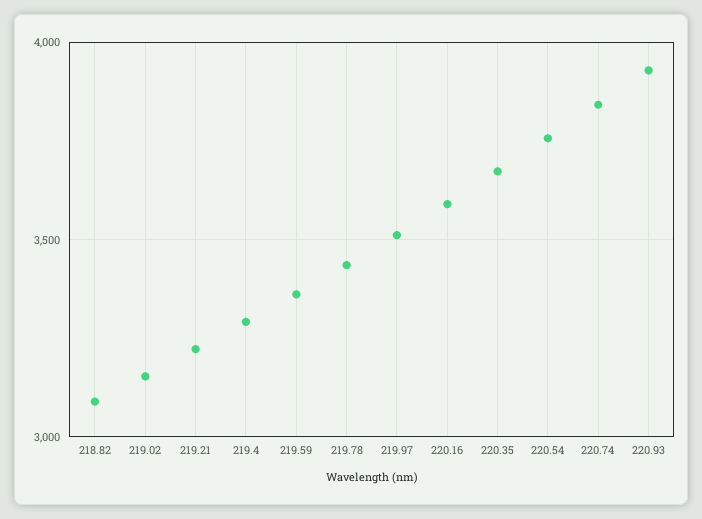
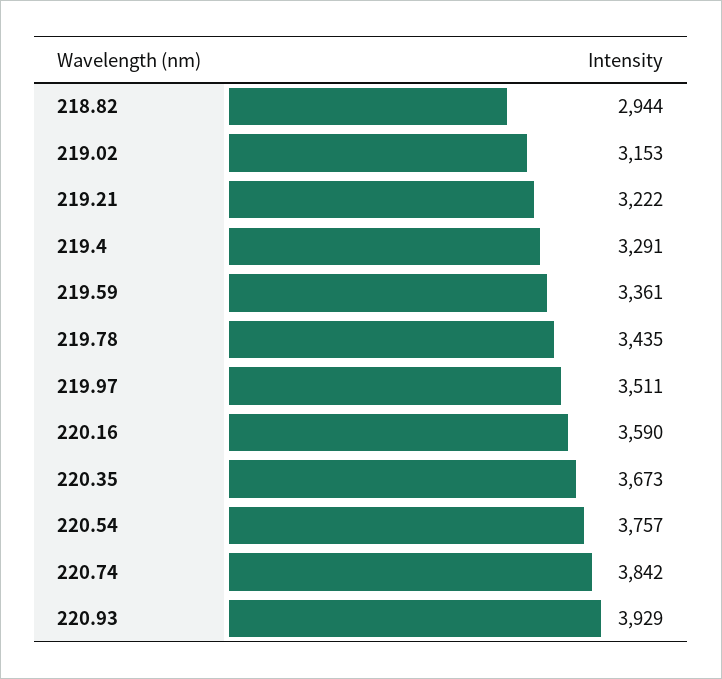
218.82: 3100 -> 2944

